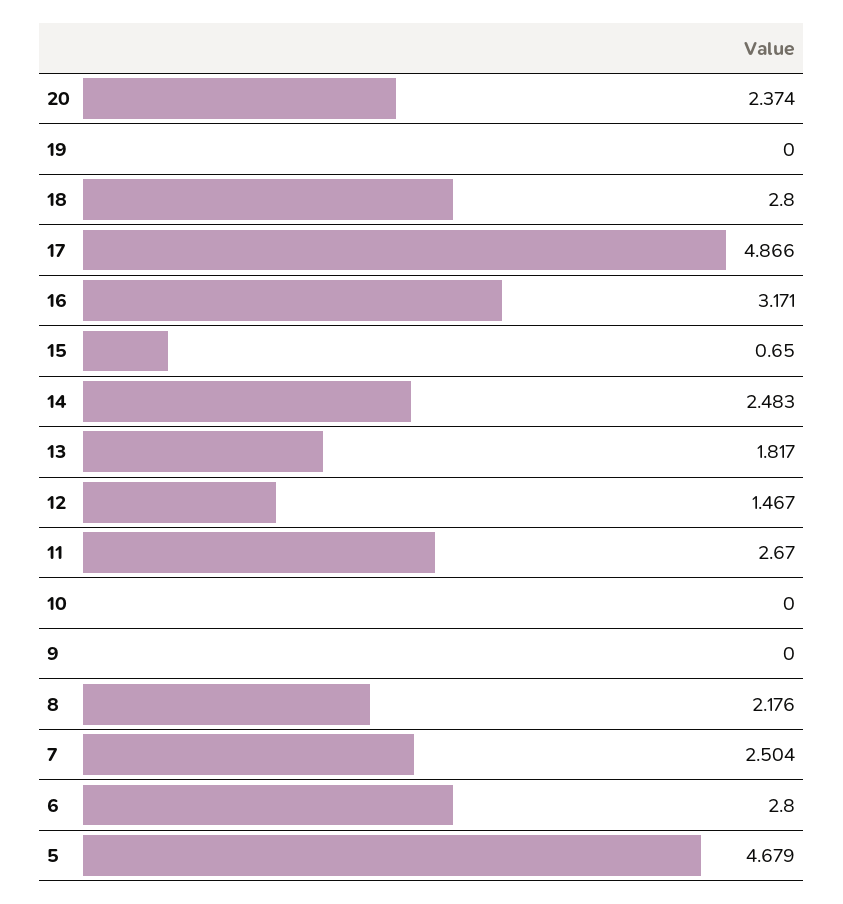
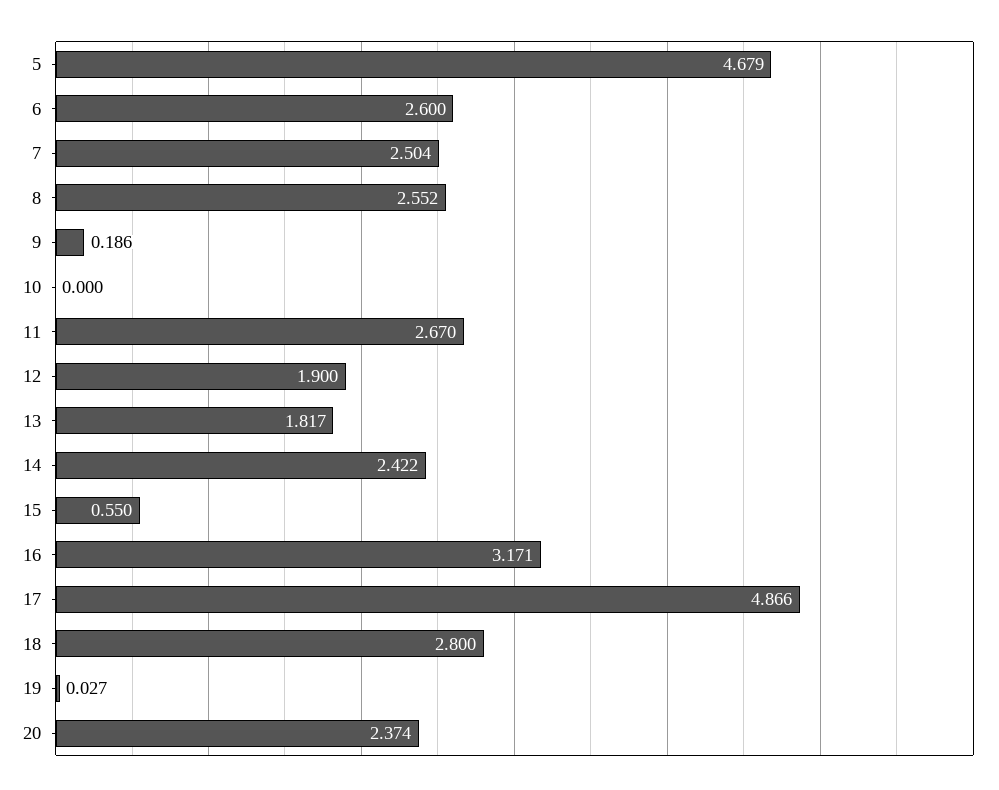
19: 0 -> 0.027
15: 0.65 -> 0.55
14: 2.483 -> 2.422
12: 1.467 -> 1.9
9: 0 -> 0.186
8: 2.176 -> 2.552
6: 2.8 -> 2.6

